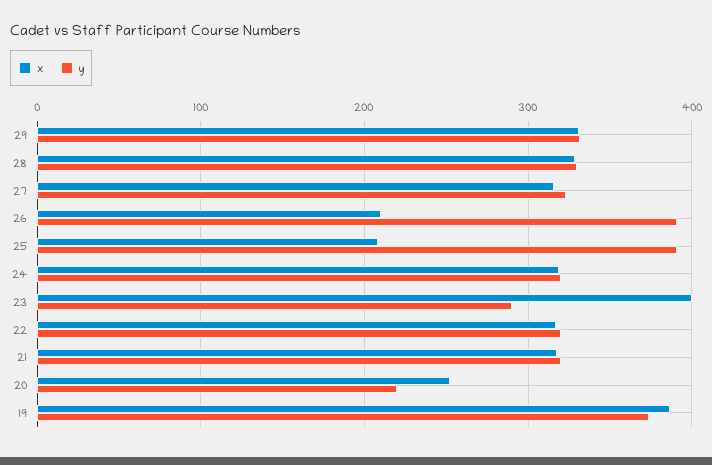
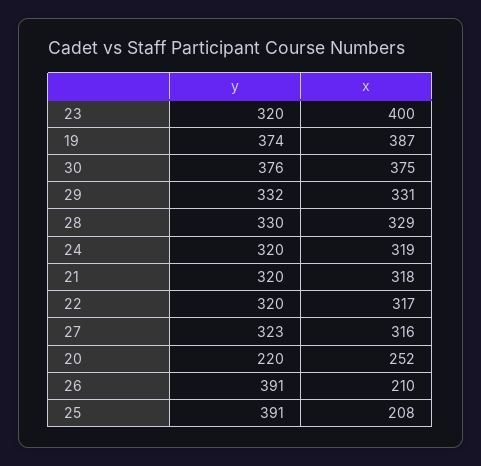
y, 23: 290 -> 320
y, 30: none -> 376
x, 30: none -> 375

